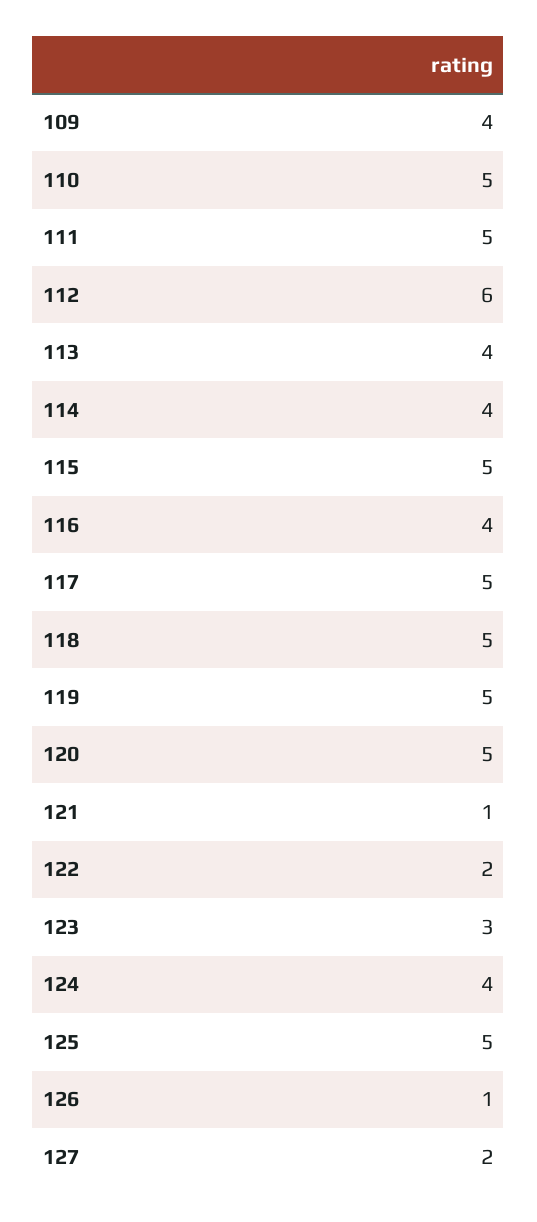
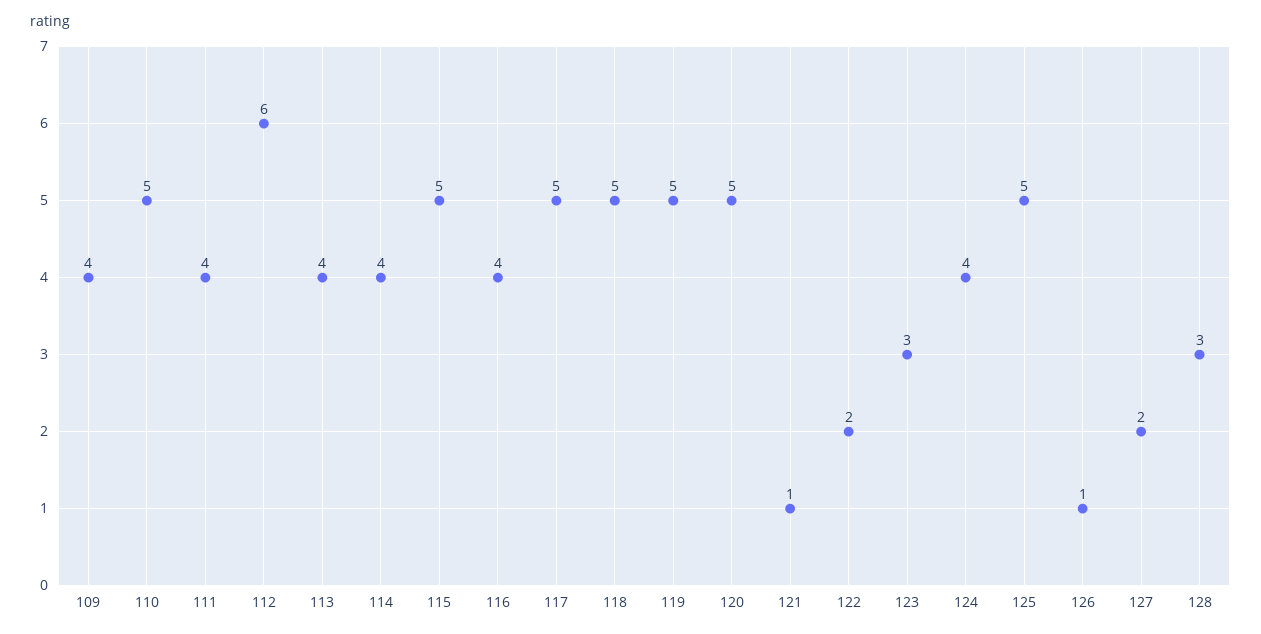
111: 5 -> 4
128: none -> 3

